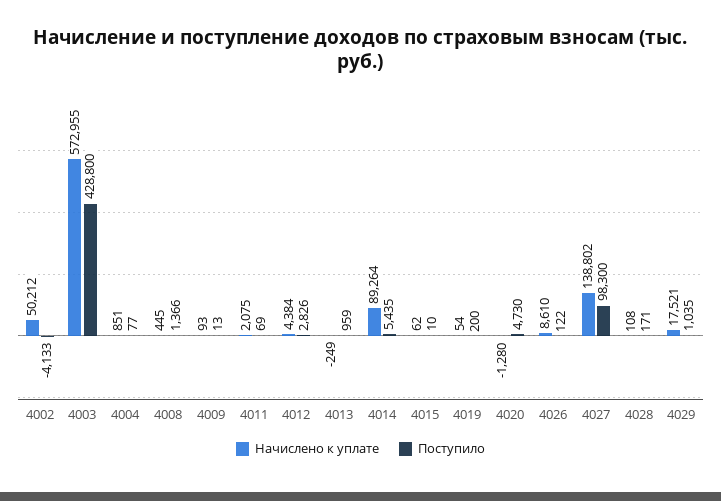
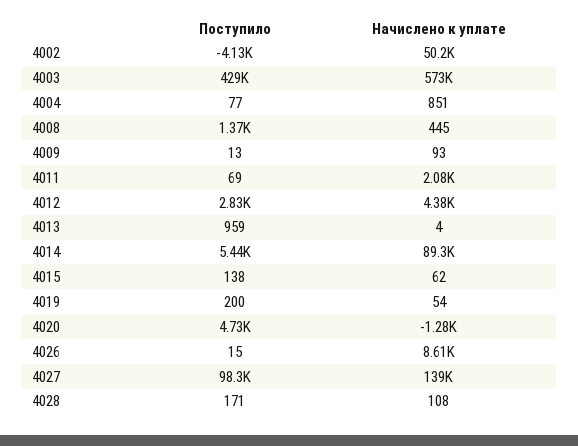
Начислено к уплате, 4013: -249 -> 4
Поступило, 4015: 10 -> 138
Поступило, 4026: 122 -> 15
Начислено к уплате, 4029: 17521 -> none
Поступило, 4029: 1035 -> none

